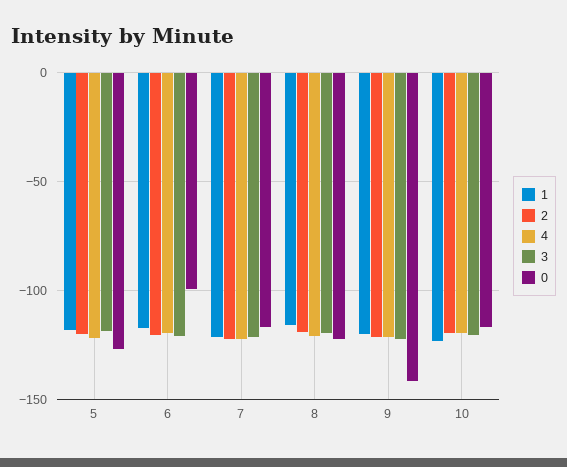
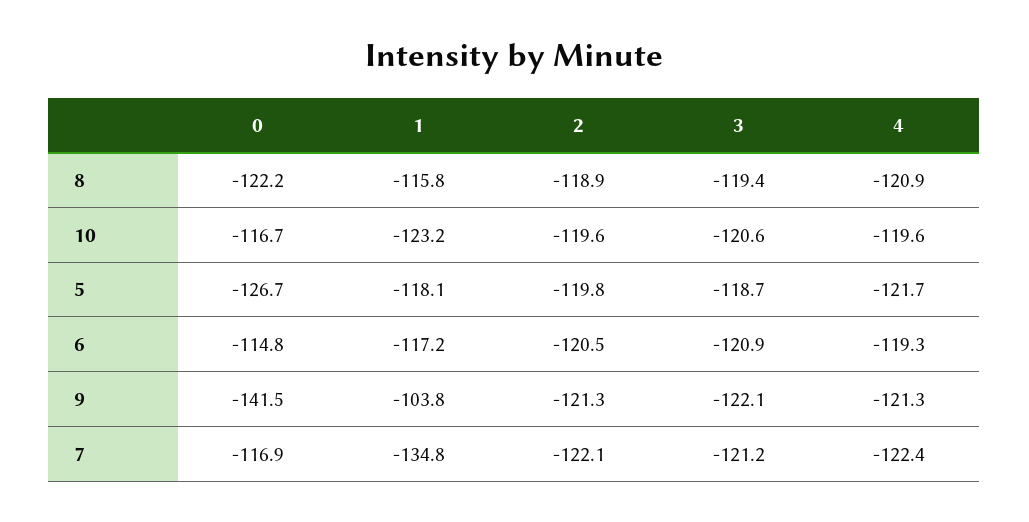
0, 6: -100 -> -114.8
1, 7: -120 -> -134.8
1, 9: -120 -> -103.8

